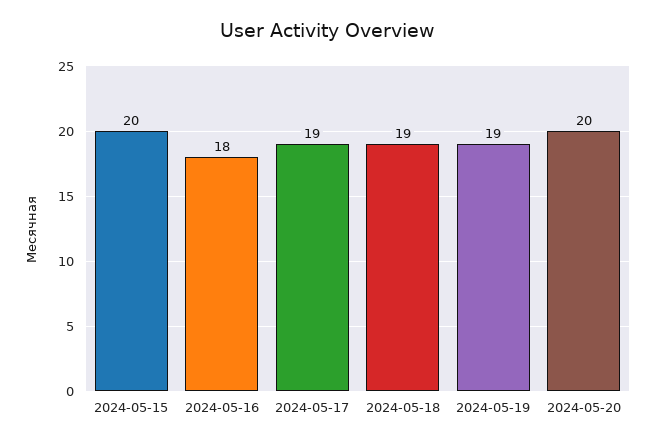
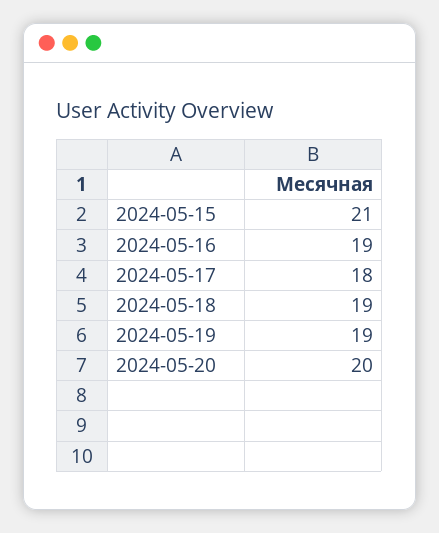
2024-05-15: 20 -> 21
2024-05-16: 18 -> 19
2024-05-17: 19 -> 18

